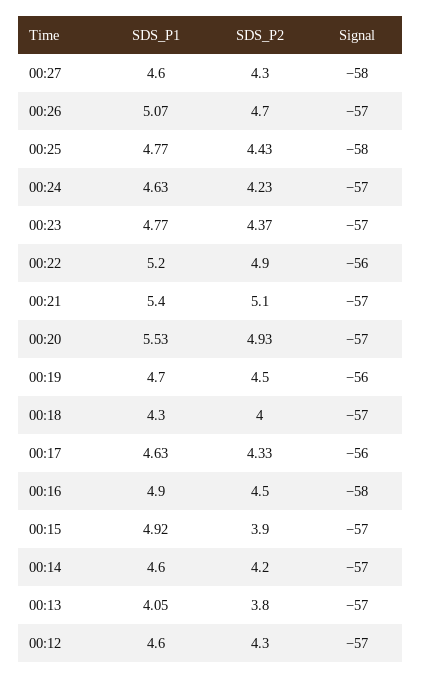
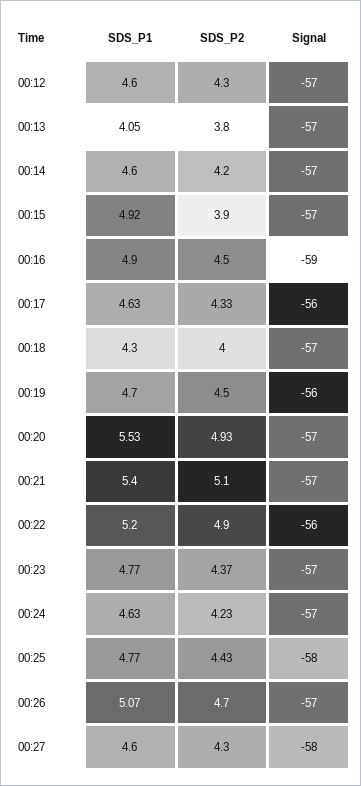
Signal, 00:16: -58 -> -59

